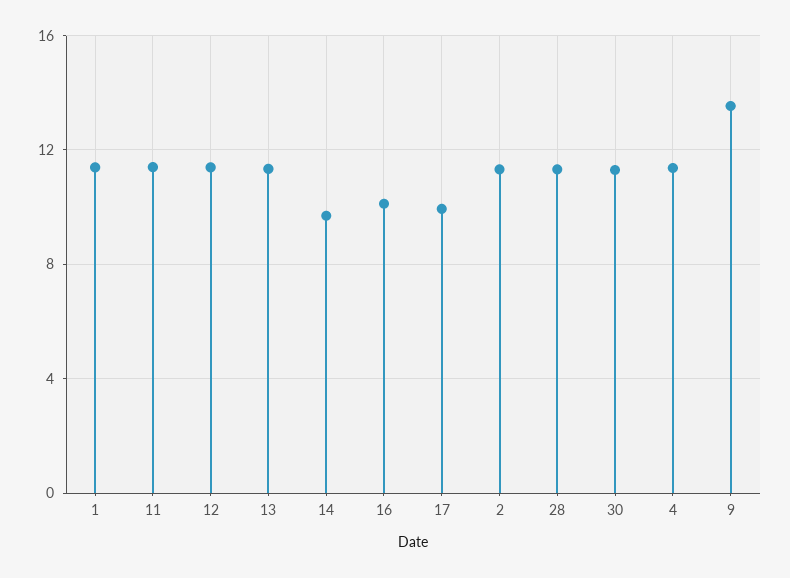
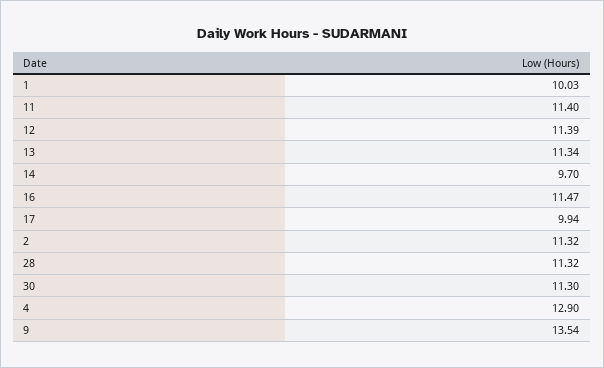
1: 11.5 -> 10.03
16: 10 -> 11.47
4: 11.5 -> 12.9

